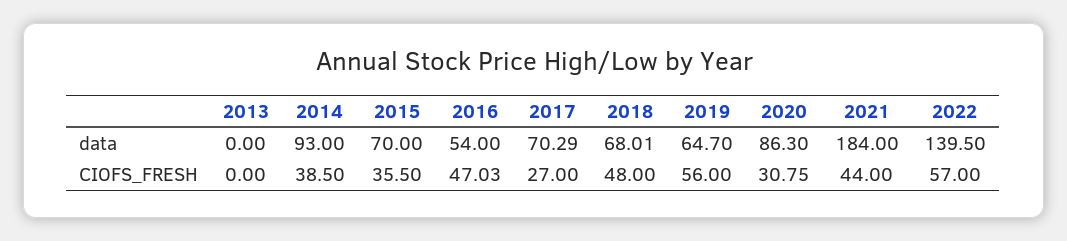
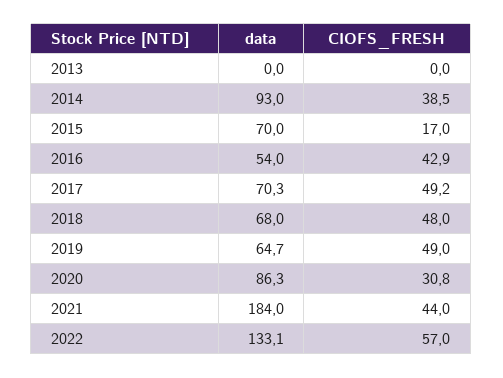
2022, data: 139.5 -> 133.1
2015, CIOFS_FRESH: 35.5 -> 17
2016, CIOFS_FRESH: 47.03 -> 42.9
2017, CIOFS_FRESH: 27 -> 49.2
2019, CIOFS_FRESH: 56 -> 49

